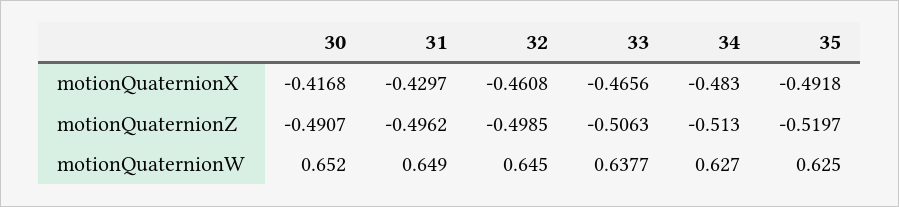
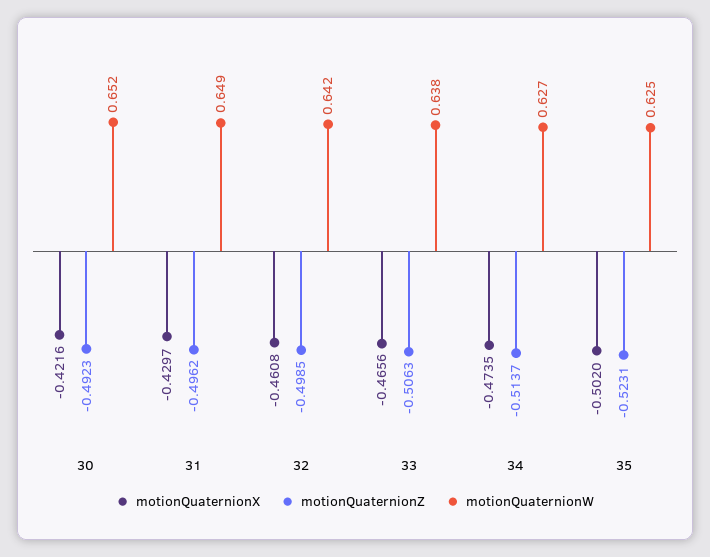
motionQuaternionX, 30: -0.4168 -> -0.4216
motionQuaternionX, 34: -0.483 -> -0.4735
motionQuaternionX, 35: -0.4918 -> -0.502
motionQuaternionZ, 30: -0.4907 -> -0.4923
motionQuaternionZ, 34: -0.513 -> -0.5137
motionQuaternionZ, 35: -0.5197 -> -0.5231
motionQuaternionW, 32: 0.645 -> 0.642
motionQuaternionW, 33: 0.6377 -> 0.638

